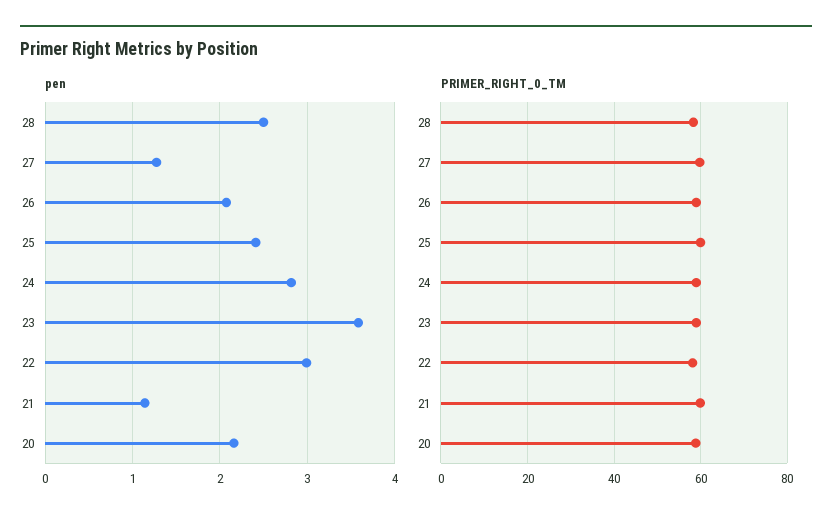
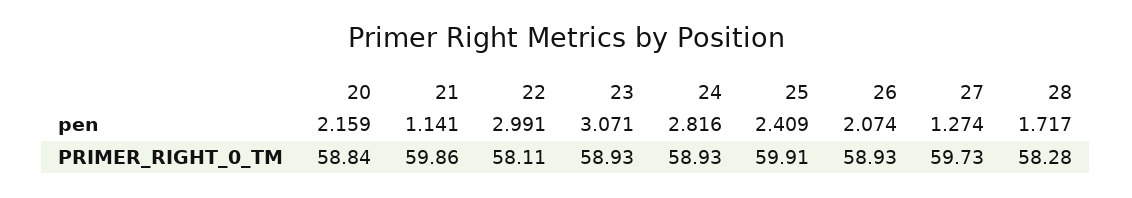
pen, 28: 2.5 -> 1.717
pen, 23: 3.6 -> 3.071

